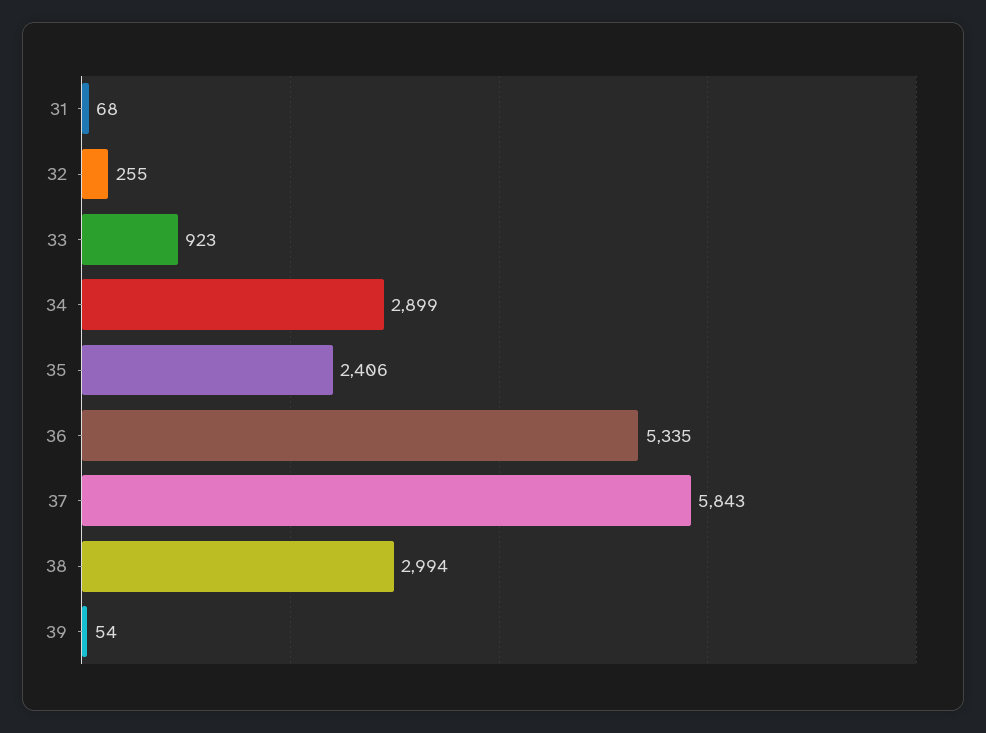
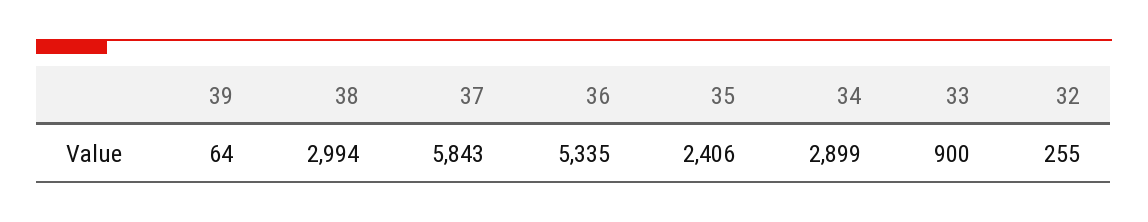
31: 68 -> none
33: 923 -> 900
39: 54 -> 64

